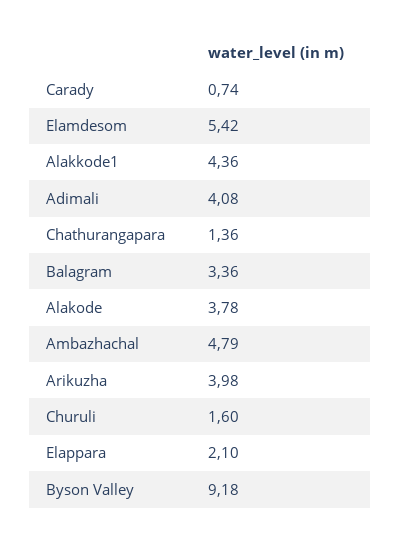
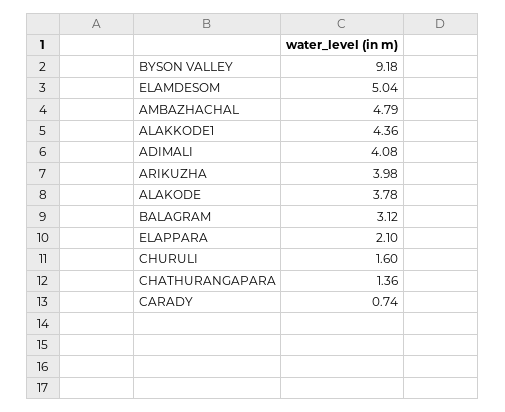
Elamdesom: 5.42 -> 5.04
Balagram: 3.36 -> 3.12

